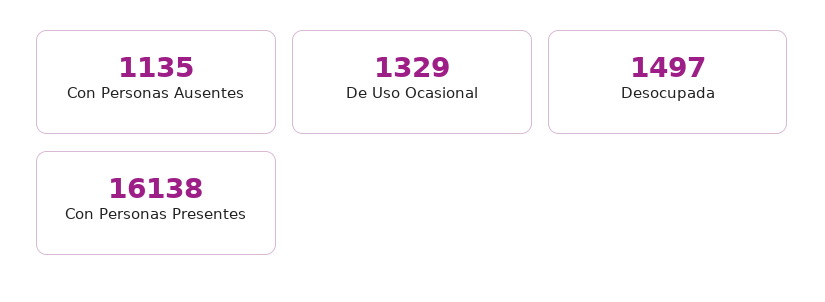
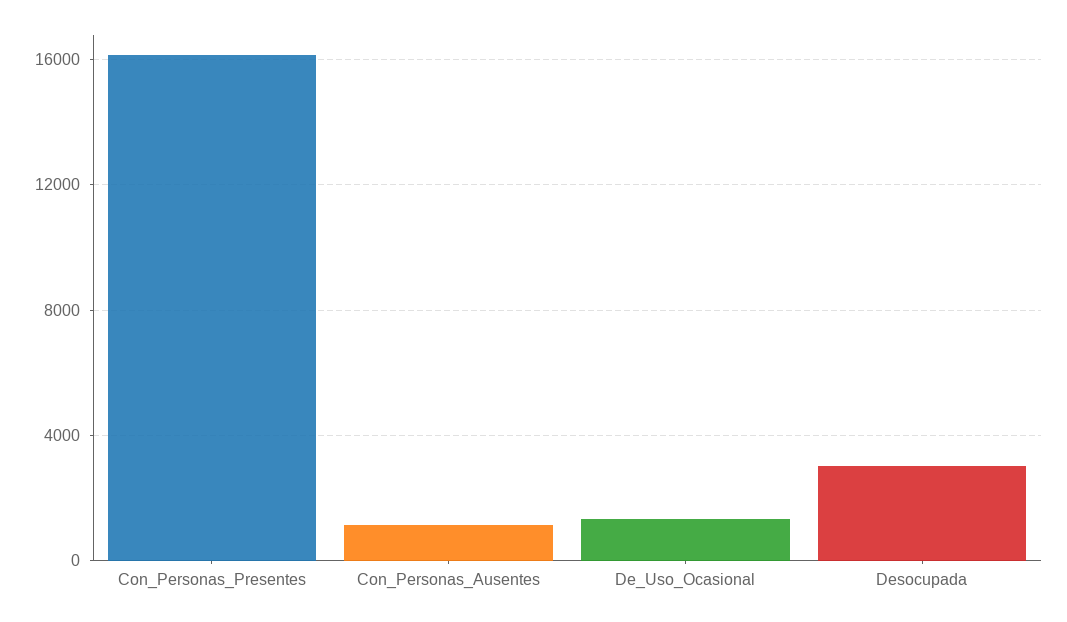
Desocupada: 1497 -> 3000

